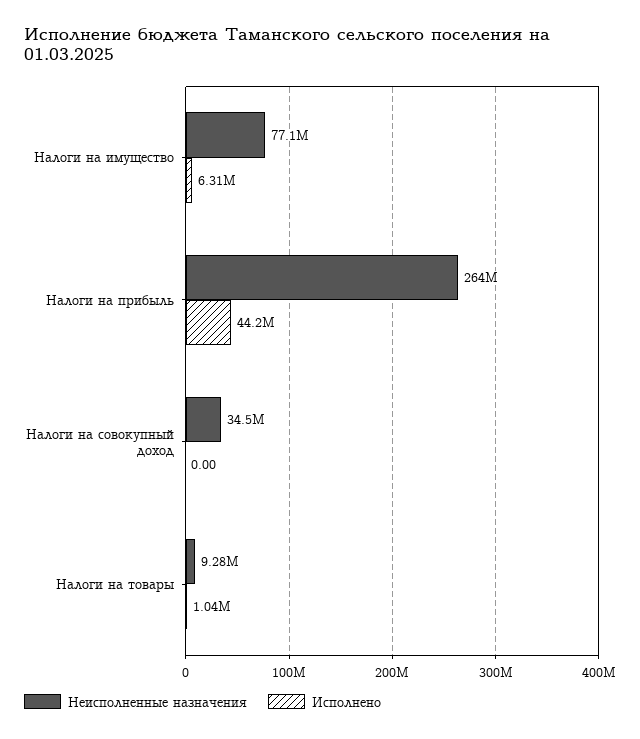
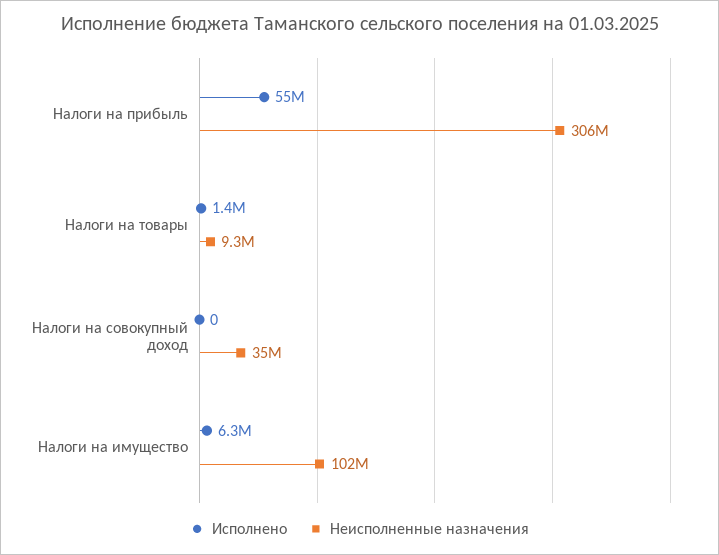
Неисполненные назначения, Налоги на имущество: 77100000 -> 102000000
Неисполненные назначения, Налоги на прибыль: 264000000 -> 306000000
Исполнено, Налоги на прибыль: 44200000 -> 55000000
Исполнено, Налоги на товары: 1040000 -> 1400000

